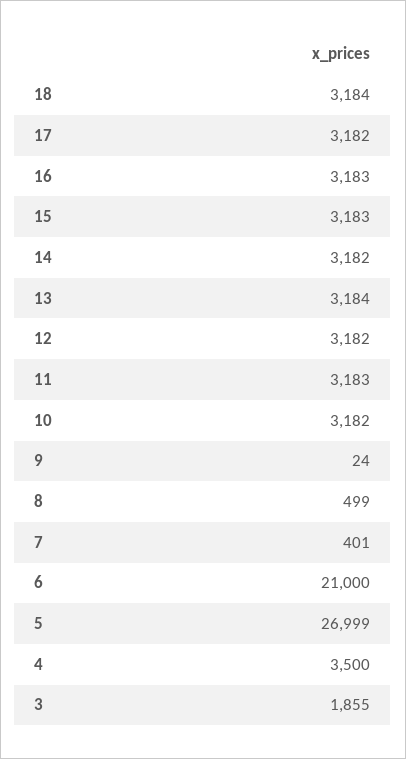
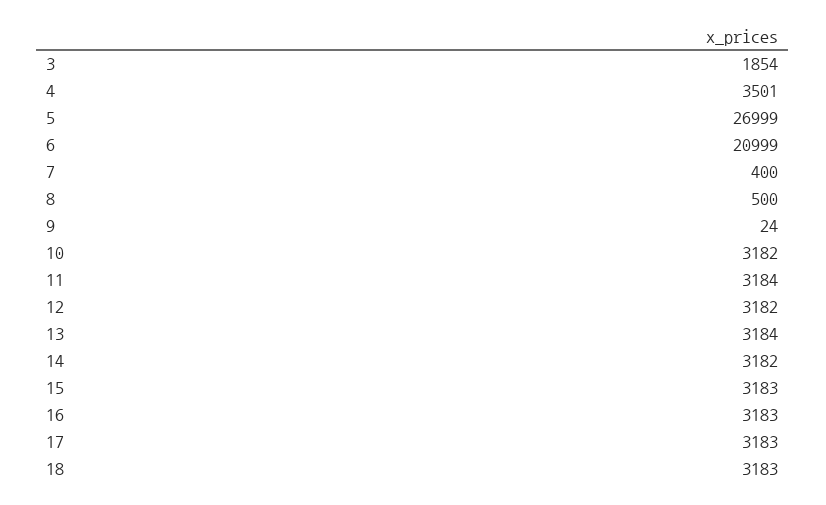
18: 3184 -> 3183
17: 3182 -> 3183
11: 3183 -> 3184
8: 499 -> 500
7: 401 -> 400
6: 21000 -> 20999
4: 3500 -> 3501
3: 1855 -> 1854

